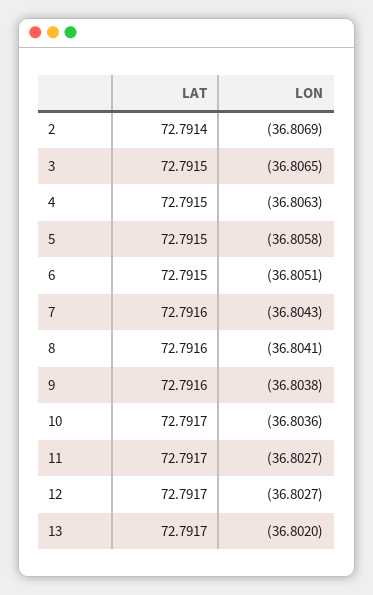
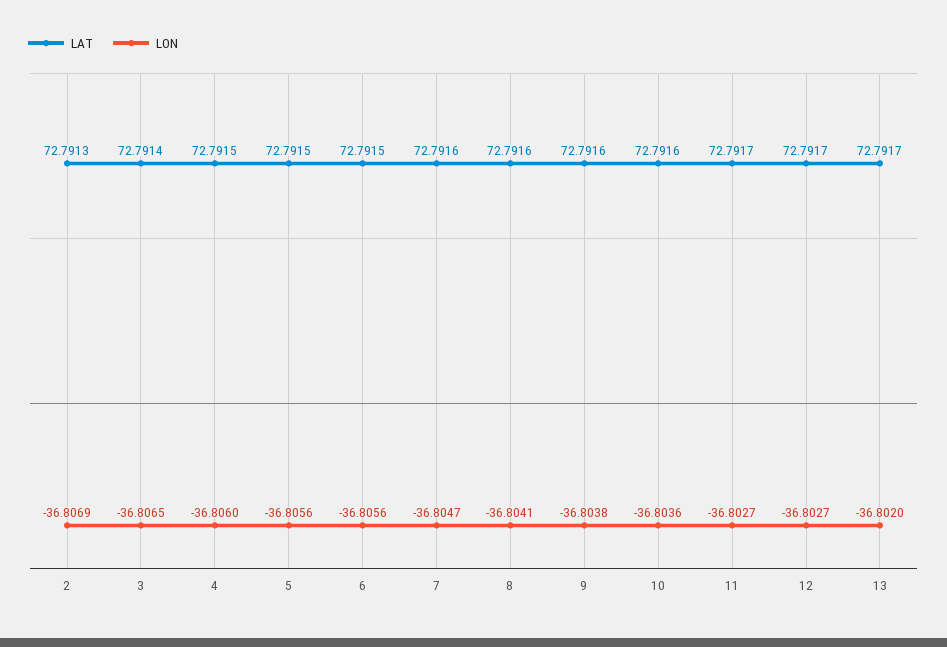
LAT, 2: 72.7914 -> 72.7913
LAT, 3: 72.7915 -> 72.7914
LON, 4: -36.8063 -> -36.806
LON, 5: -36.8058 -> -36.8056
LON, 6: -36.8051 -> -36.8056
LON, 7: -36.8043 -> -36.8047
LAT, 10: 72.7917 -> 72.7916

